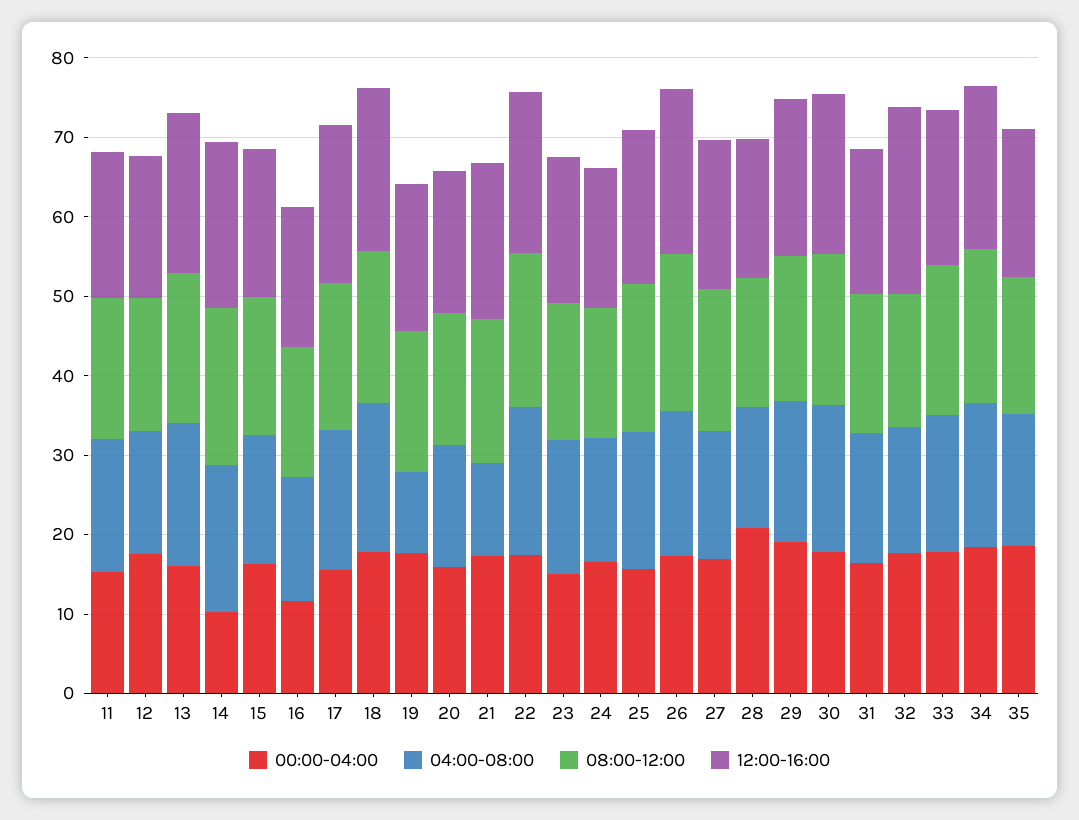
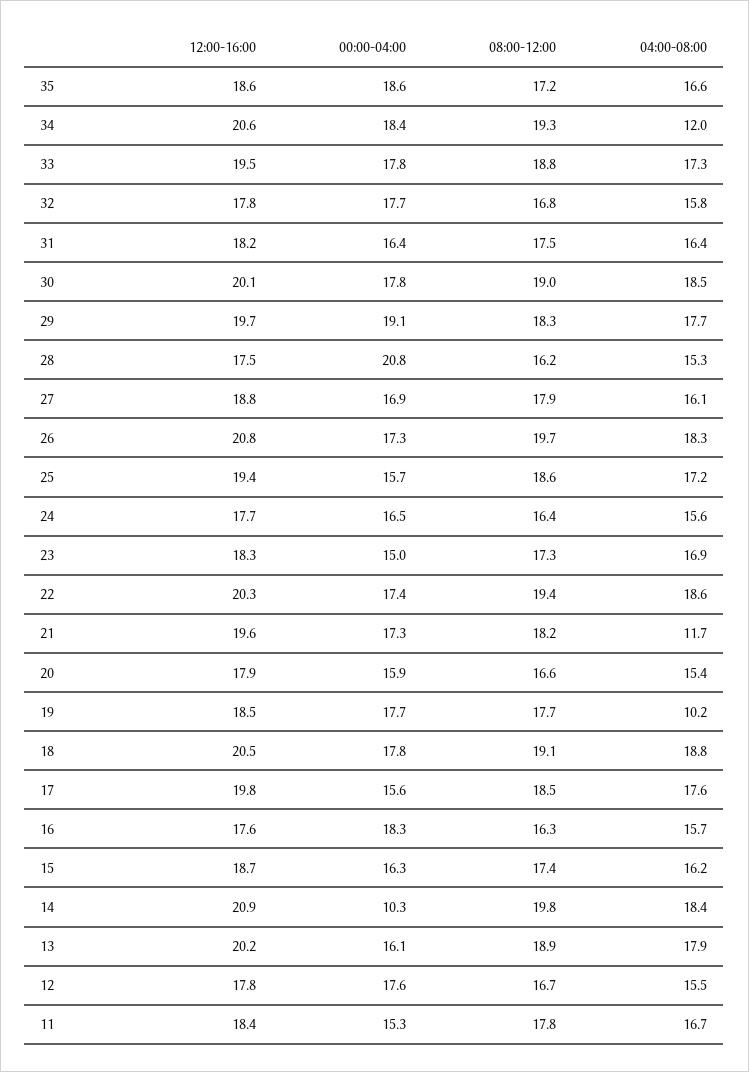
00:00-04:00, 16: 12 -> 18.3
12:00-16:00, 32: 24 -> 17.8
04:00-08:00, 34: 18 -> 12

